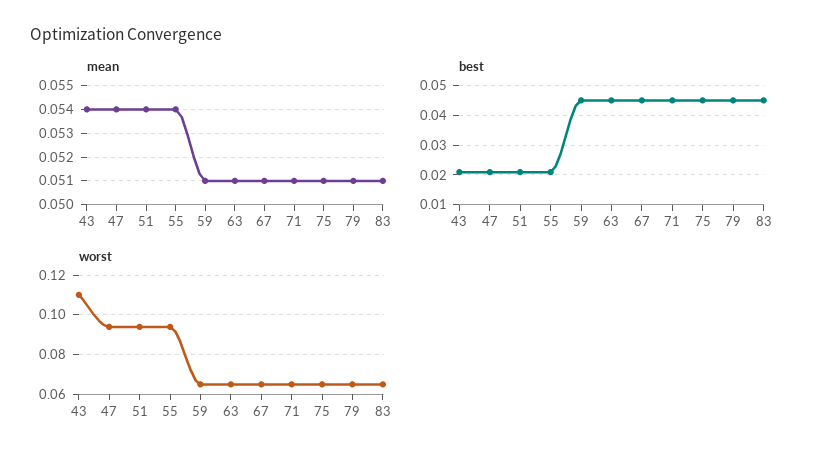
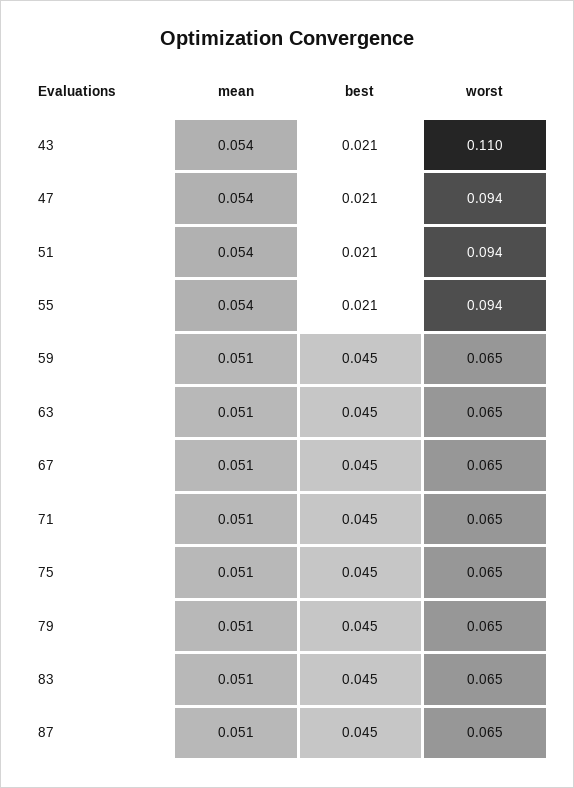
mean, 87: none -> 0.051
best, 87: none -> 0.045
worst, 87: none -> 0.065

